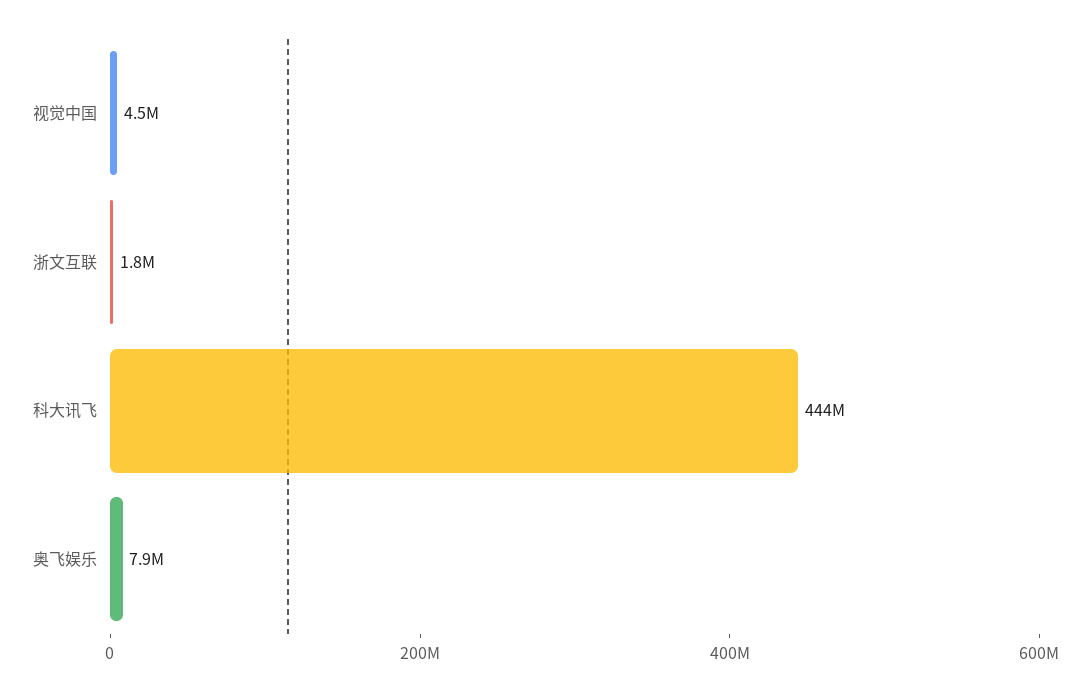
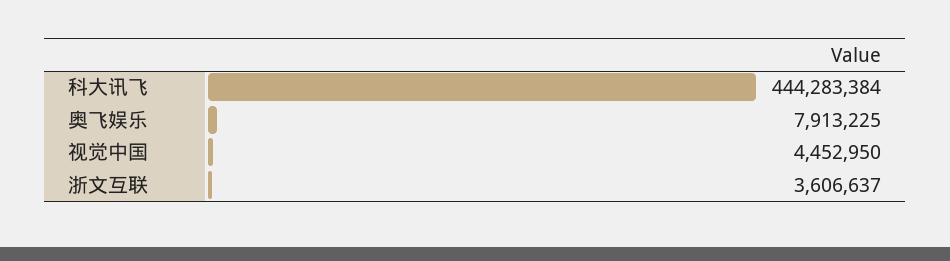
浙文互联: 1800000 -> 3606637

